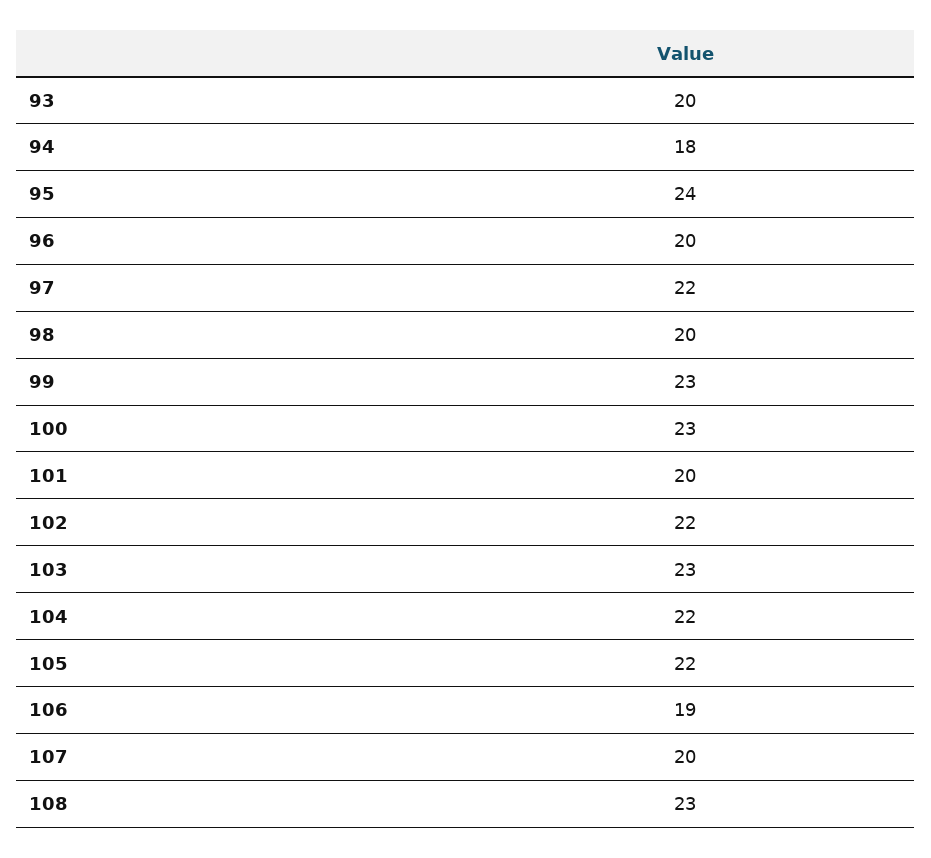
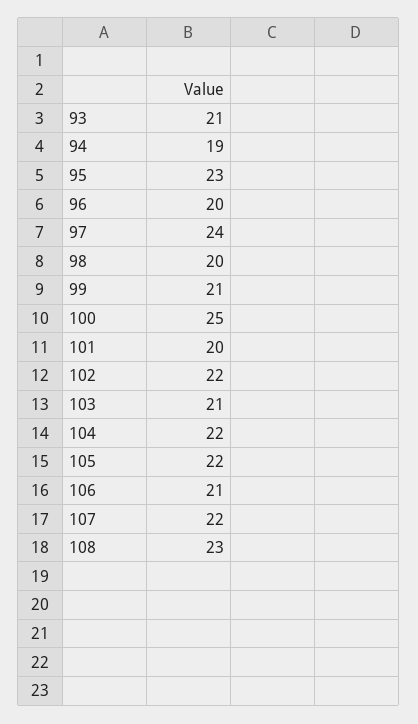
93: 20 -> 21
94: 18 -> 19
95: 24 -> 23
97: 22 -> 24
99: 23 -> 21
100: 23 -> 25
103: 23 -> 21
106: 19 -> 21
107: 20 -> 22

